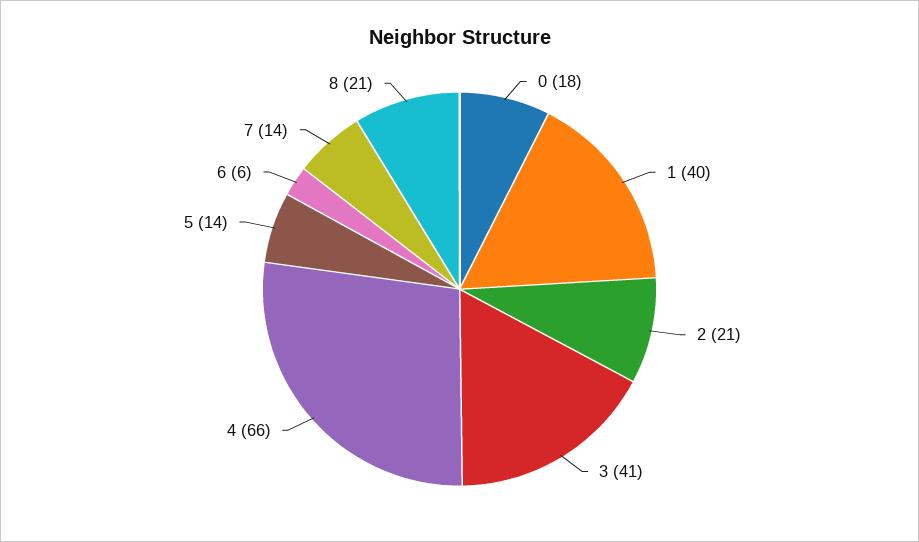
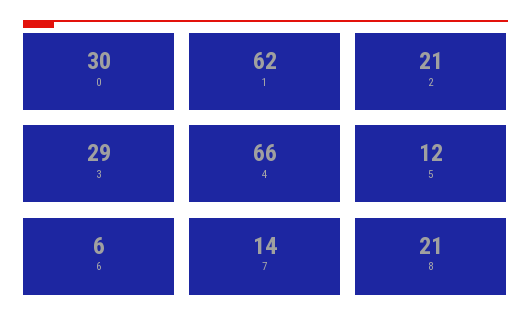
0: 18 -> 30
1: 40 -> 62
3: 41 -> 29
5: 14 -> 12

